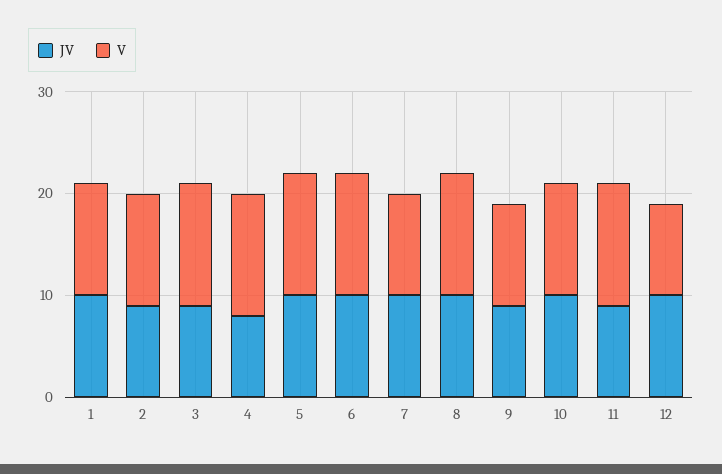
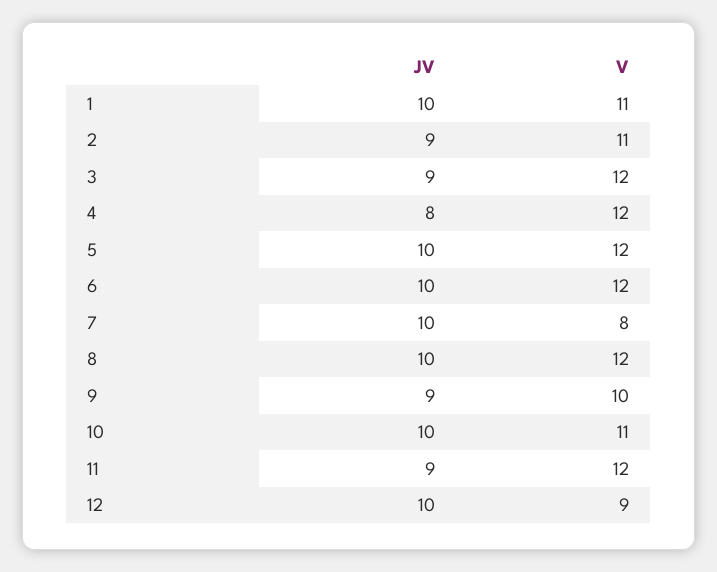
V, 7: 10 -> 8

